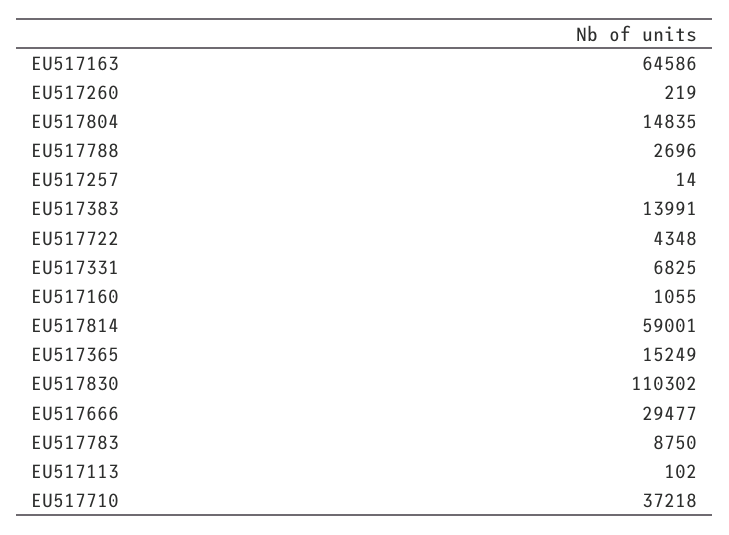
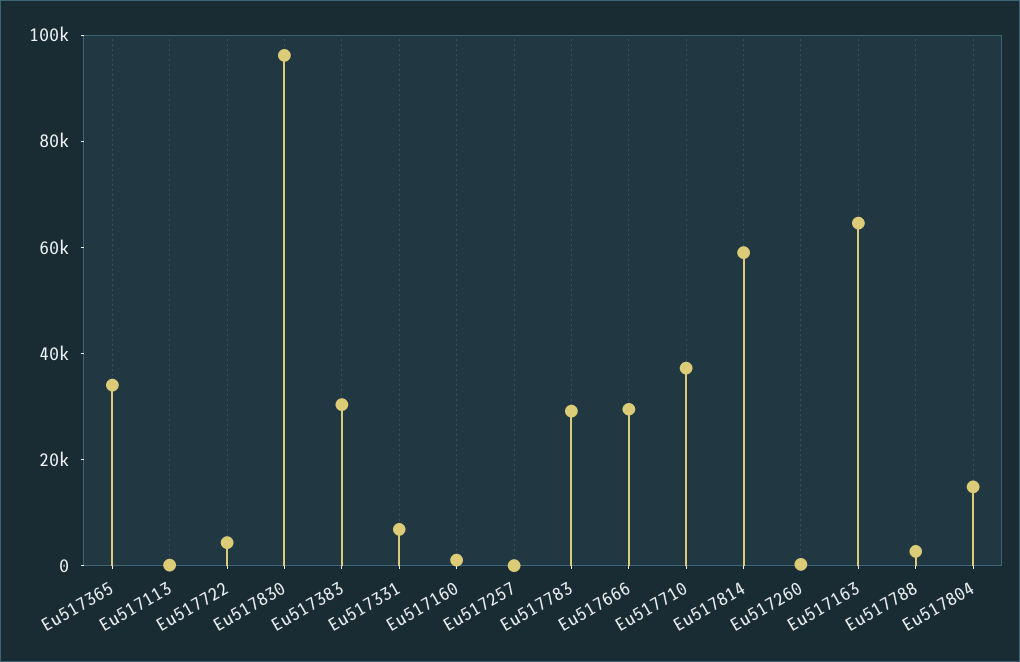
EU517383: 13991 -> 30000
EU517365: 15249 -> 35000
EU517830: 110302 -> 95000
EU517783: 8750 -> 30000

